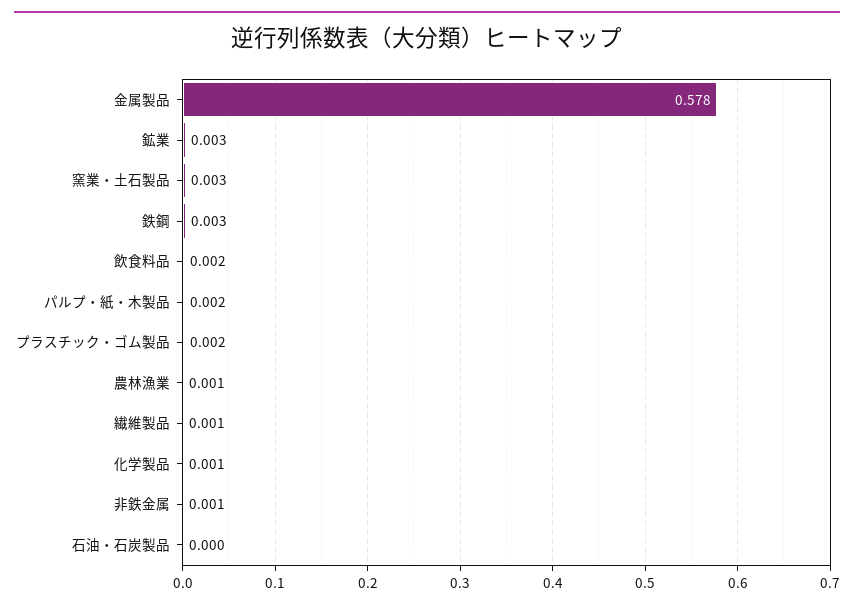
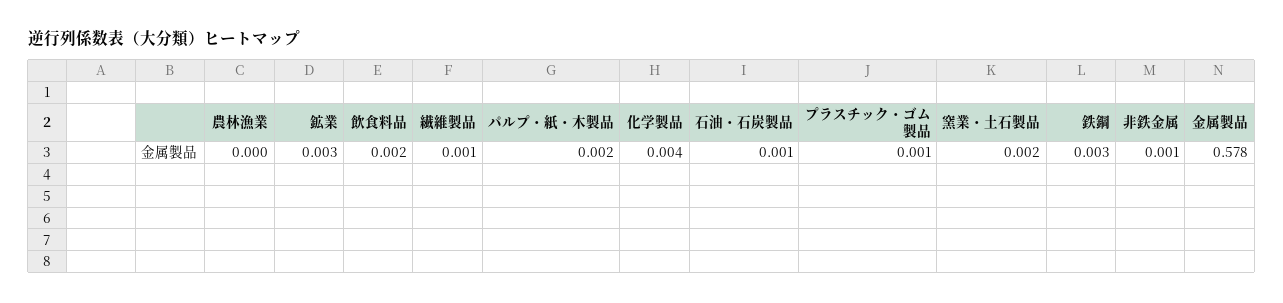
窯業・土石製品: 0.003 -> 0.002
プラスチック・ゴム製品: 0.002 -> 0.001
農林漁業: 0.001 -> 0
化学製品: 0.001 -> 0.004
石油・石炭製品: 0 -> 0.001

